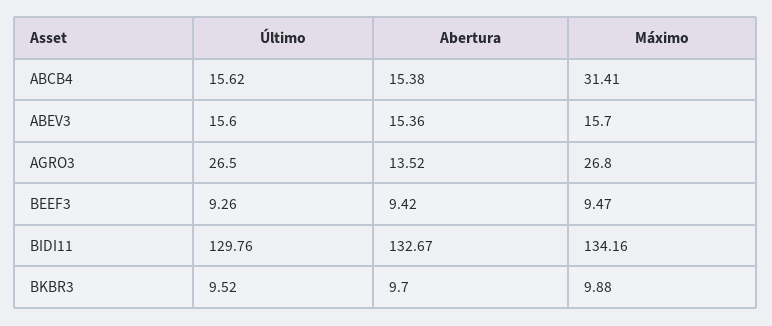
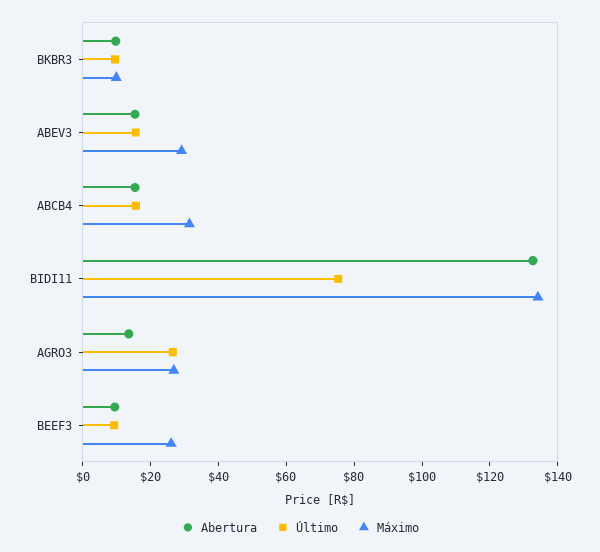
Máximo, ABEV3: 15.7 -> 30
Máximo, BEEF3: 9.47 -> 25
Último, BIDI11: 129.76 -> 75

